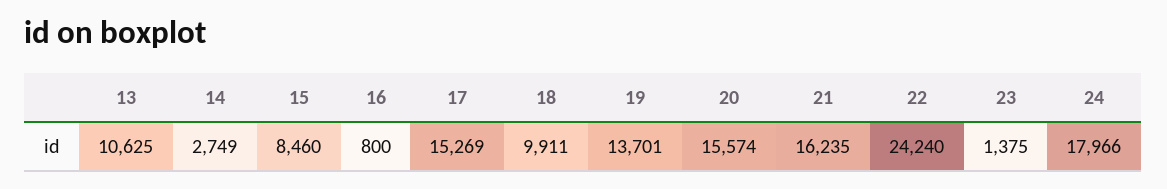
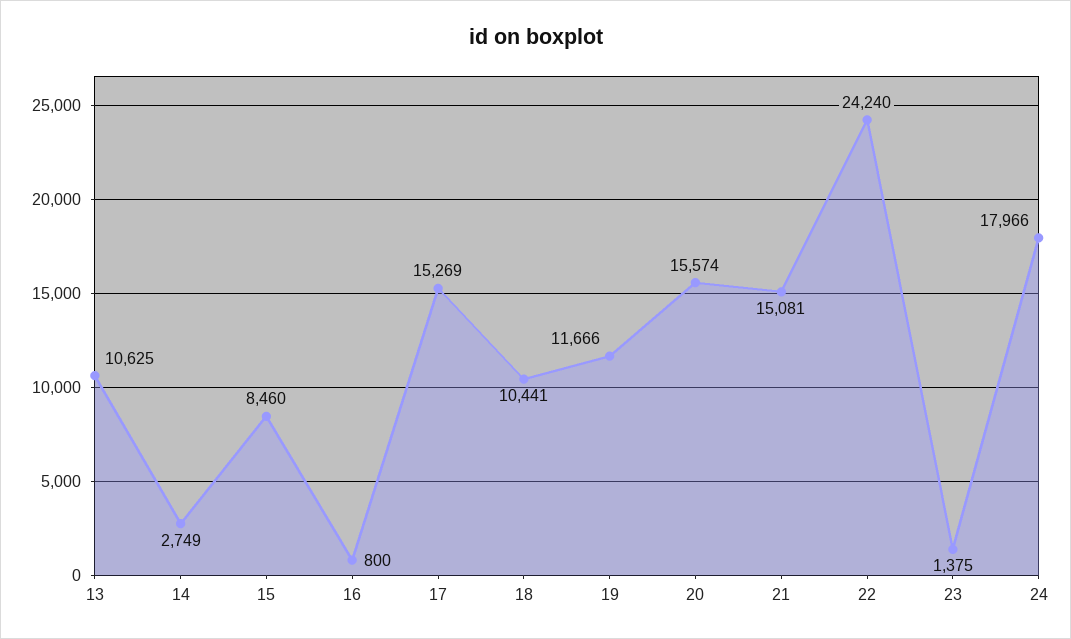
18: 9911 -> 10441
19: 13701 -> 11666
21: 16235 -> 15081

